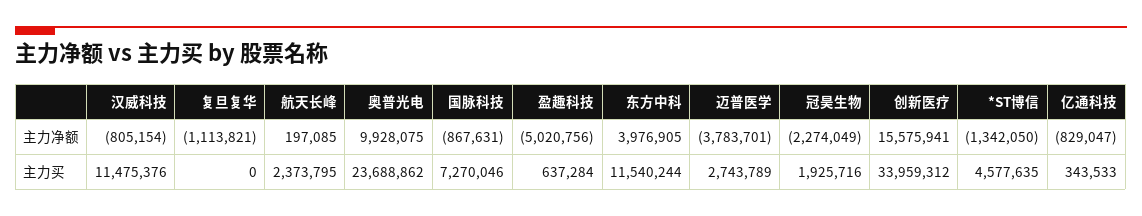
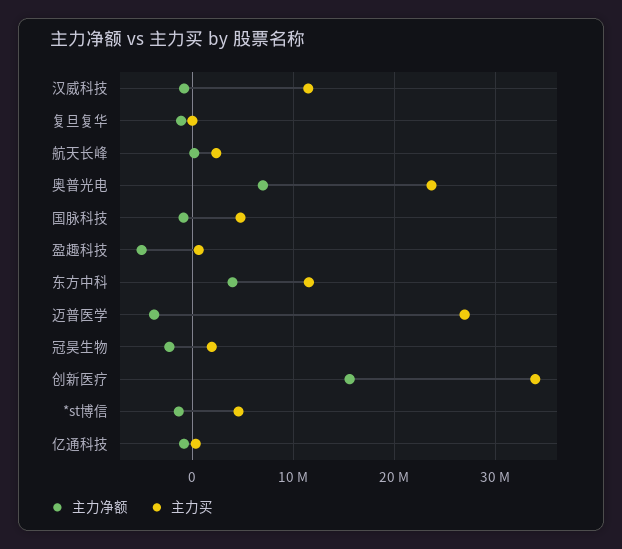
主力净额, 奥普光电: 9928075 -> 7000000
主力买, 国脉科技: 7270046 -> 5000000
主力买, 迈普医学: 2743789 -> 27000000

